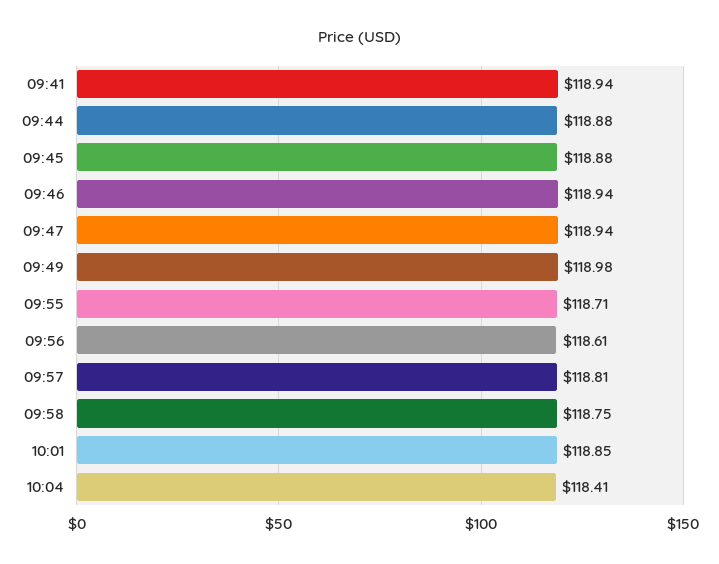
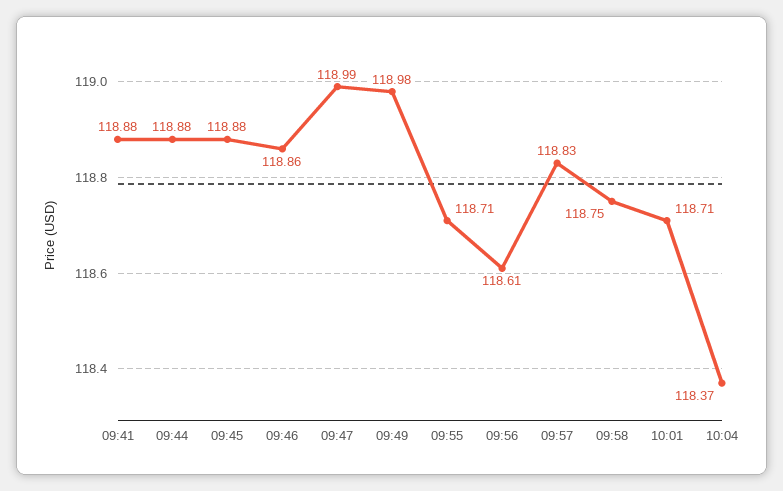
09:41: 118.94 -> 118.88
09:46: 118.94 -> 118.86
09:47: 118.94 -> 118.99
09:57: 118.81 -> 118.83
10:01: 118.85 -> 118.71
10:04: 118.41 -> 118.37

